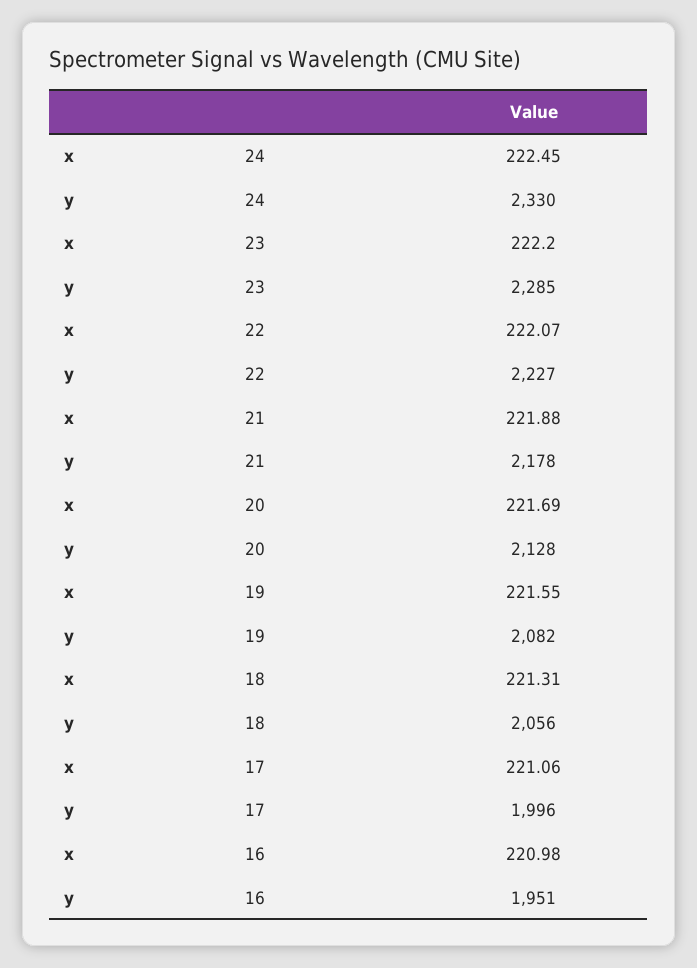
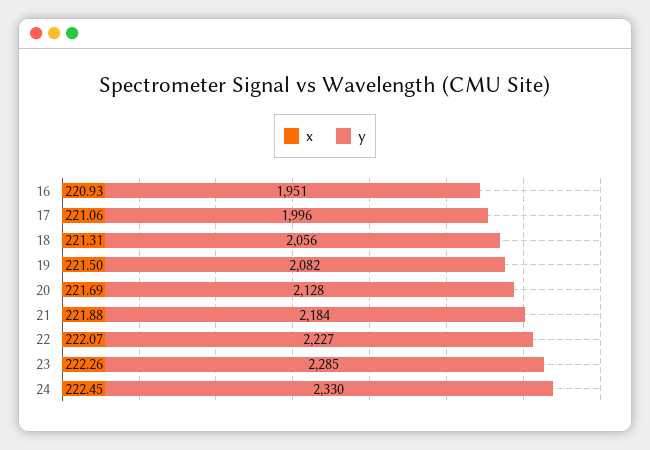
x, 23: 222.2 -> 222.26
y, 21: 2178 -> 2184
x, 19: 221.55 -> 221.5
x, 16: 220.98 -> 220.93

